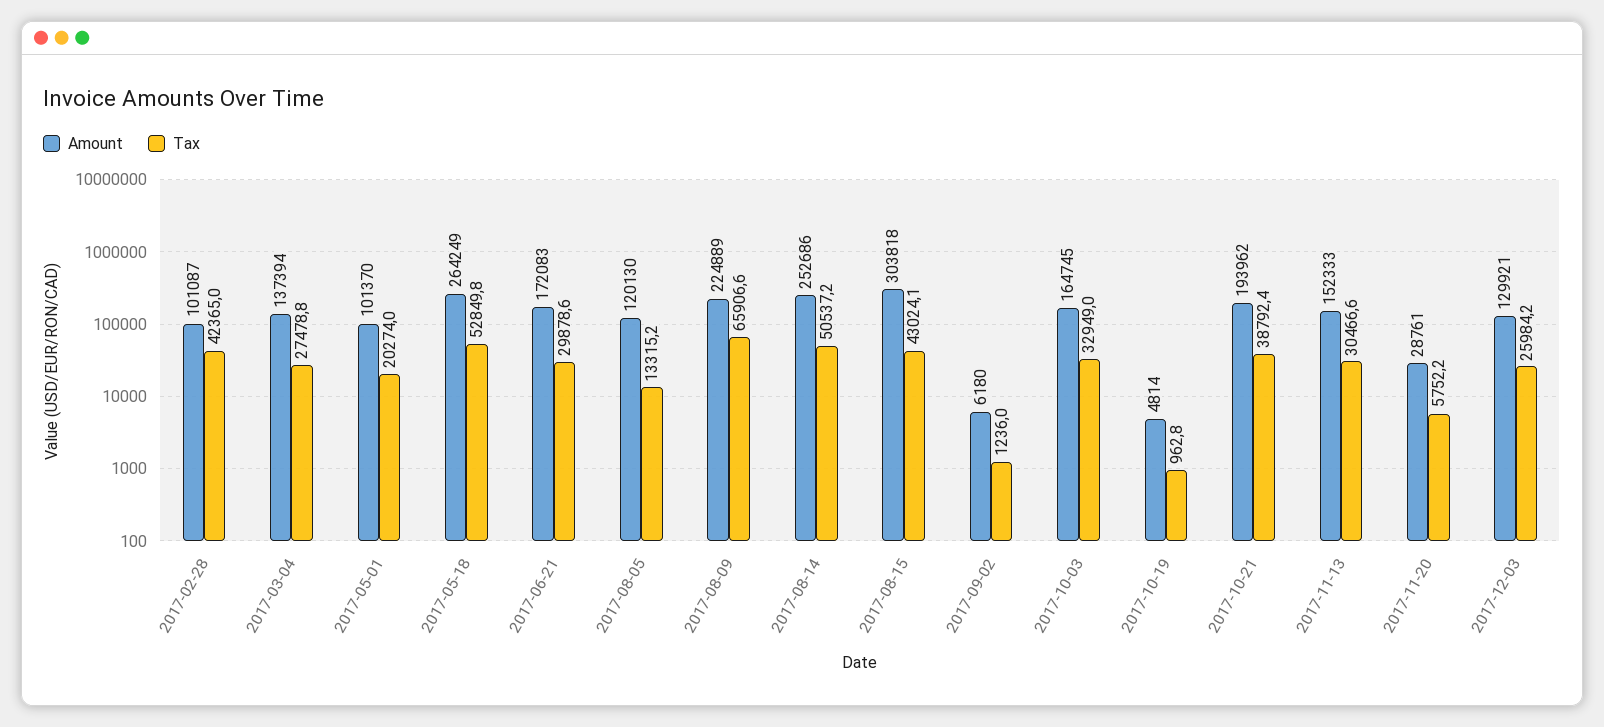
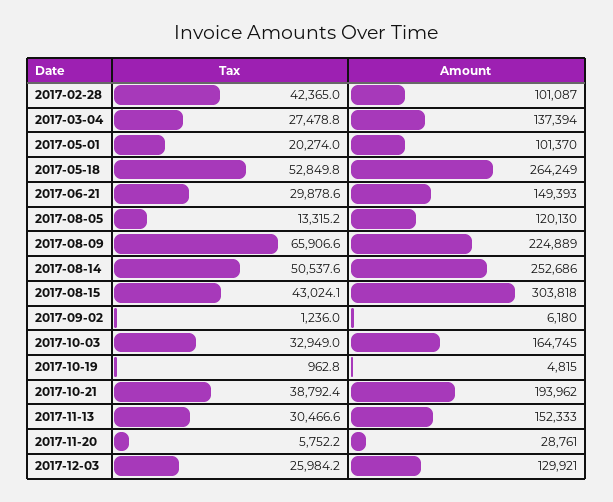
Amount, 2017-06-21: 172083 -> 149393
Tax, 2017-08-14: 50537.2 -> 50537.6
Amount, 2017-10-19: 4814 -> 4815

